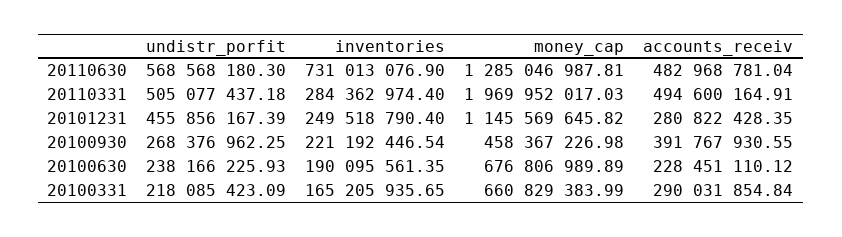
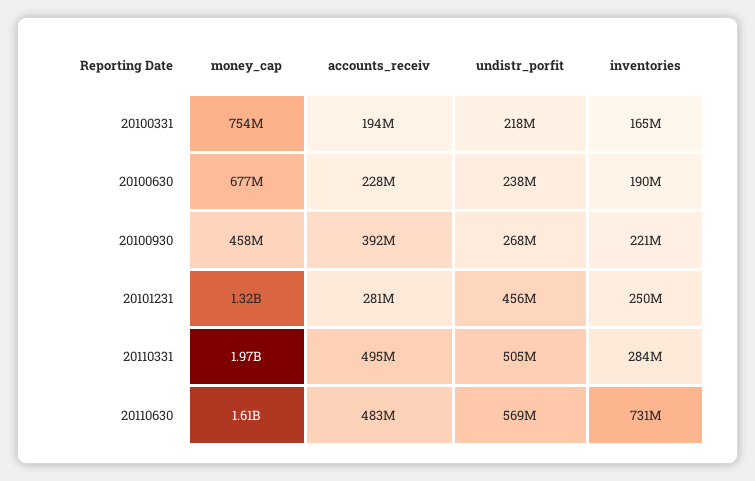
money_cap, 20110630: 1285046987.81 -> 1610000000
money_cap, 20101231: 1145569645.82 -> 1320000000
money_cap, 20100331: 660829383.99 -> 754000000
accounts_receiv, 20100331: 290031854.84 -> 194000000

